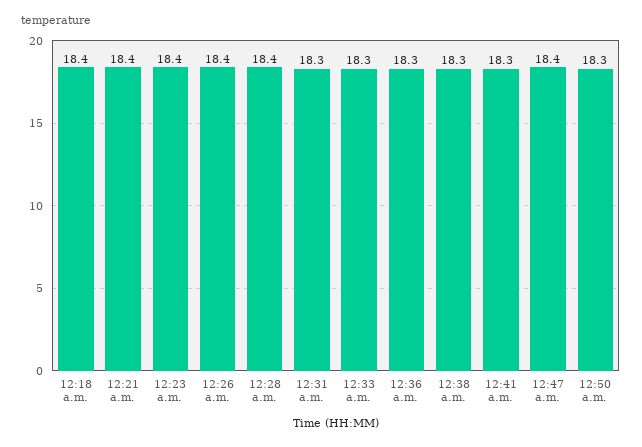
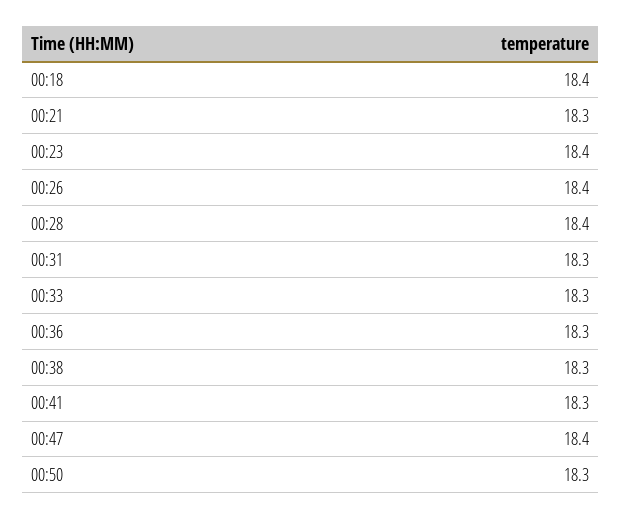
12:21 a.m.: 18.4 -> 18.3

